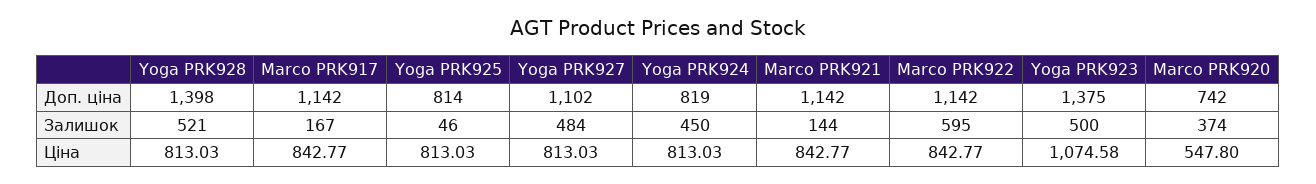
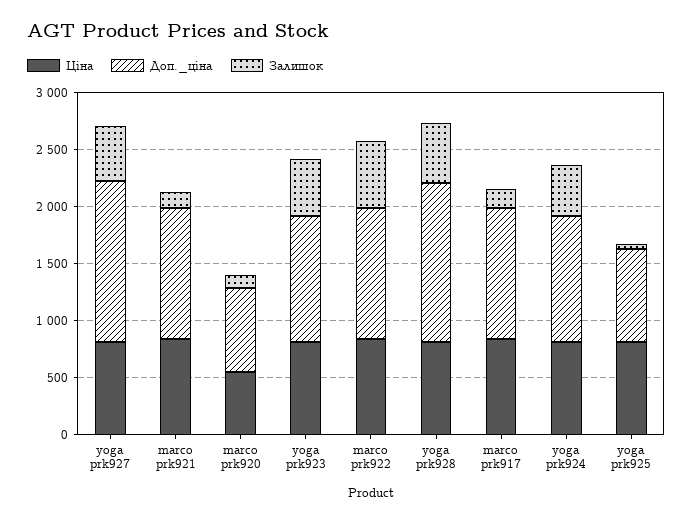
Доп. ціна, Yoga PRK927: 1102 -> 1400
Доп. ціна, Yoga PRK924: 819 -> 1100
Доп. ціна, Yoga PRK923: 1375 -> 1100
Залишок, Marco PRK920: 374 -> 100
Ціна, Yoga PRK923: 1074.58 -> 800

